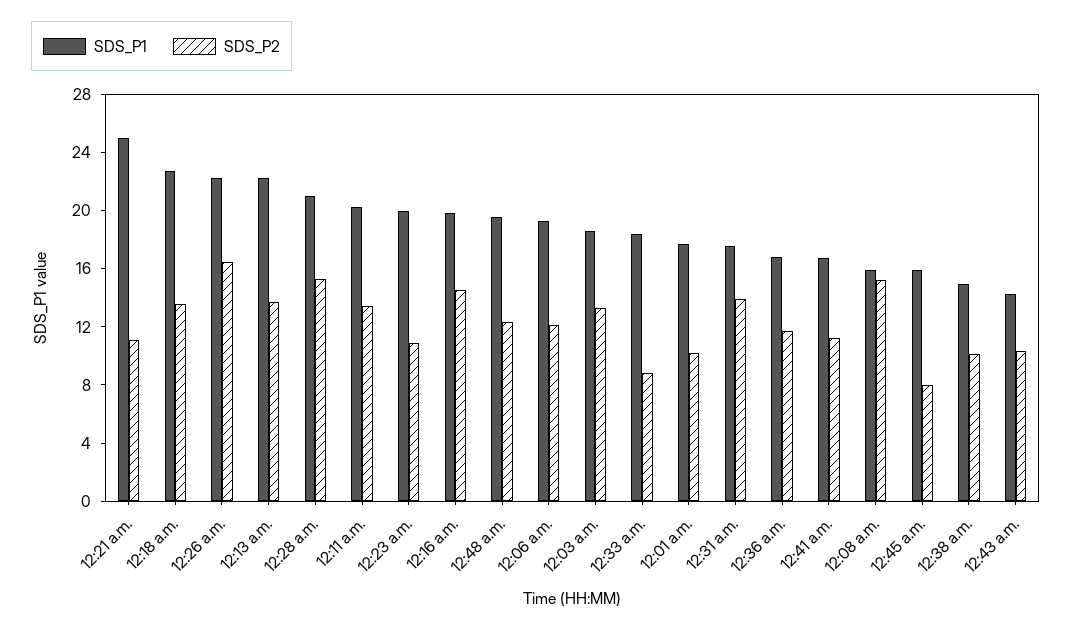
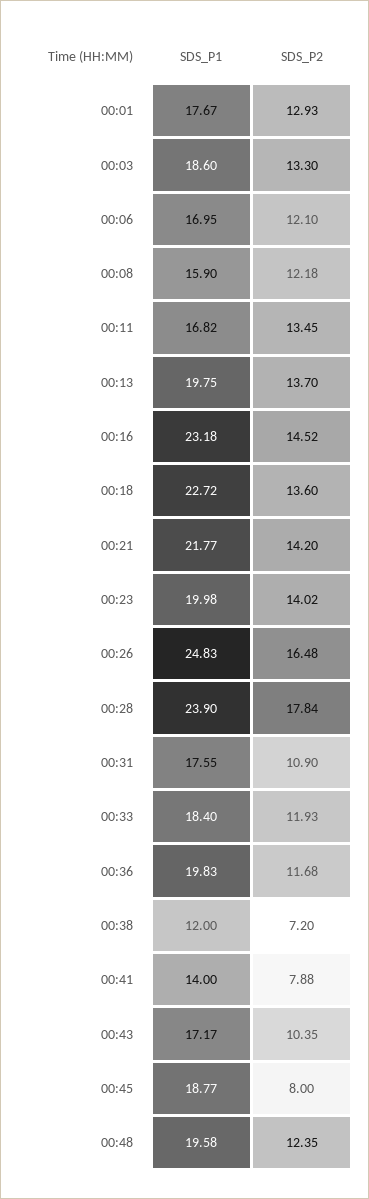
SDS_P1, 12:21 a.m.: 25 -> 21.77
SDS_P2, 12:21 a.m.: 11 -> 14.2
SDS_P1, 12:26 a.m.: 22 -> 24.83
SDS_P1, 12:13 a.m.: 22 -> 19.75
SDS_P1, 12:28 a.m.: 21 -> 23.9
SDS_P2, 12:28 a.m.: 15 -> 17.84
SDS_P1, 12:11 a.m.: 20 -> 16.82
SDS_P2, 12:23 a.m.: 11 -> 14.02
SDS_P1, 12:16 a.m.: 20 -> 23.18
SDS_P1, 12:06 a.m.: 19 -> 16.95
SDS_P2, 12:33 a.m.: 9 -> 11.93
SDS_P2, 12:01 a.m.: 10 -> 12.93
SDS_P2, 12:31 a.m.: 14 -> 10.9
SDS_P1, 12:36 a.m.: 17 -> 19.83
SDS_P1, 12:41 a.m.: 17 -> 14
SDS_P2, 12:41 a.m.: 11 -> 7.88
SDS_P2, 12:08 a.m.: 15 -> 12.18
SDS_P1, 12:45 a.m.: 16 -> 18.77
SDS_P1, 12:38 a.m.: 15 -> 12
SDS_P2, 12:38 a.m.: 10 -> 7.2
SDS_P1, 12:43 a.m.: 14 -> 17.17

